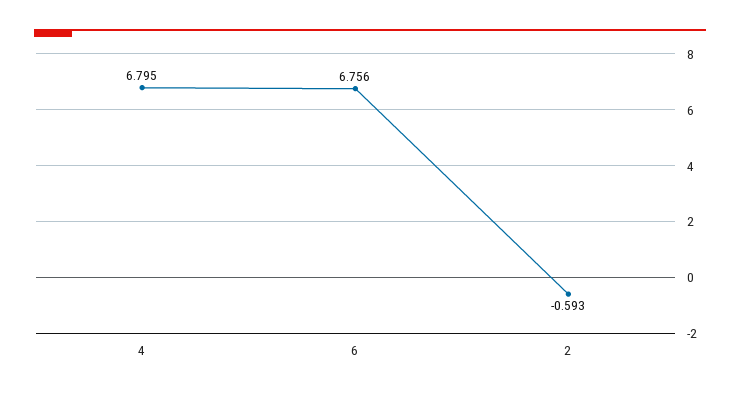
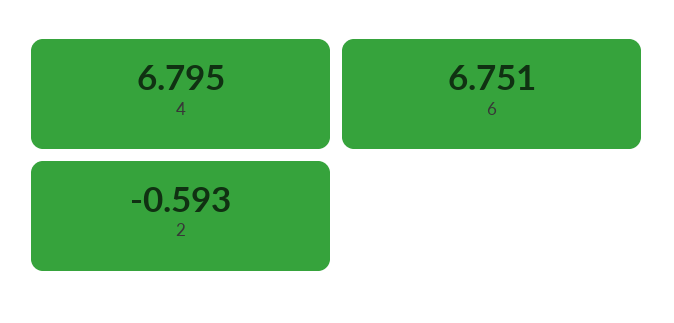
6: 6.756 -> 6.751

